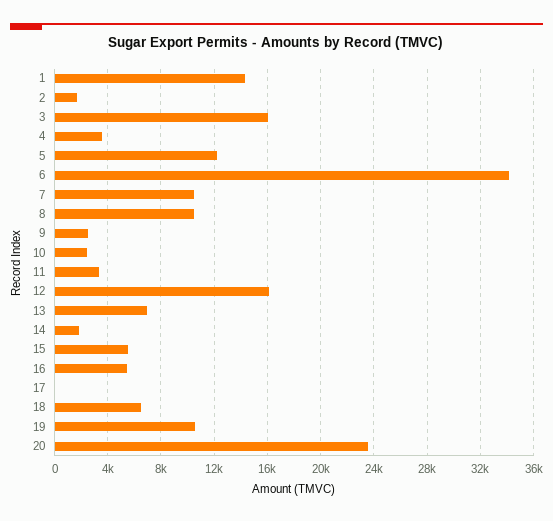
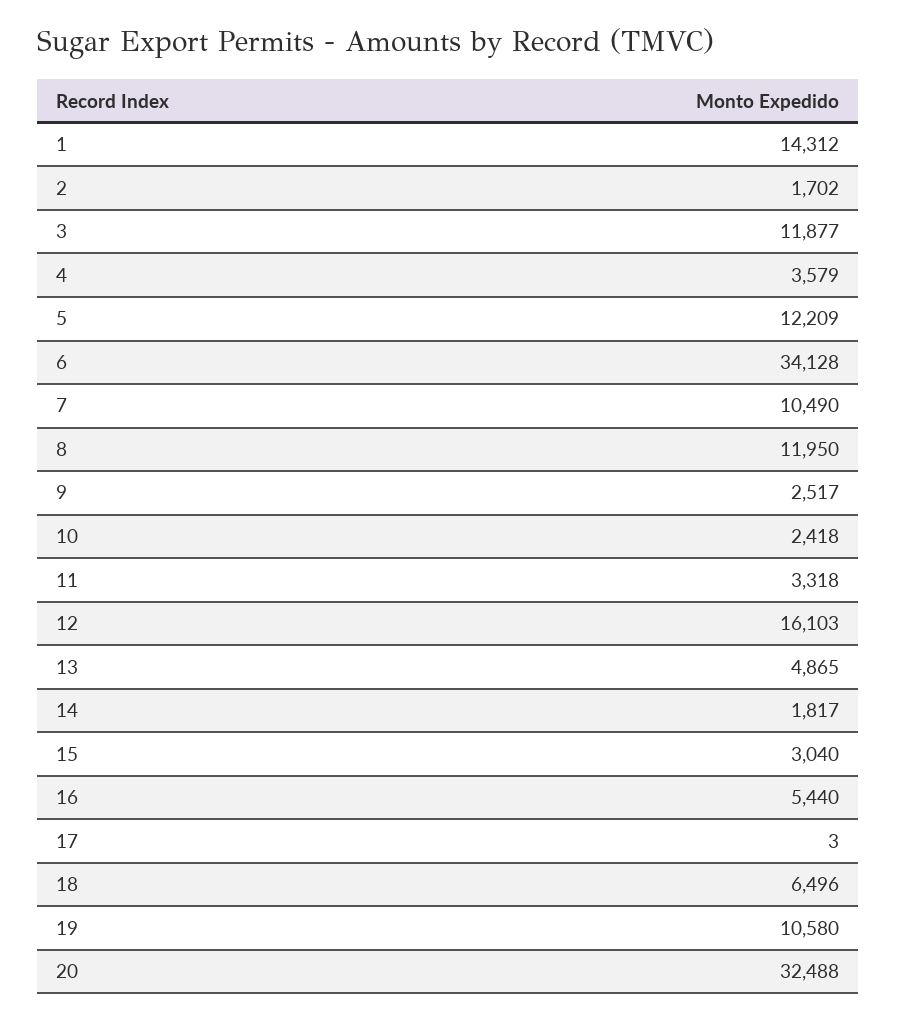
3: 16000 -> 11877
8: 10500 -> 11950
13: 7000 -> 4865
15: 5500 -> 3040
20: 23500 -> 32488

